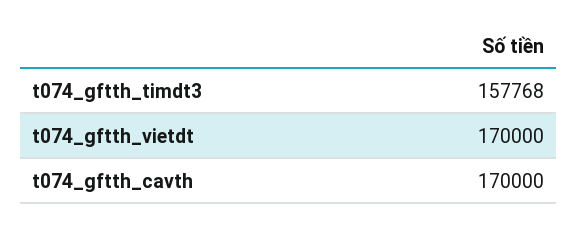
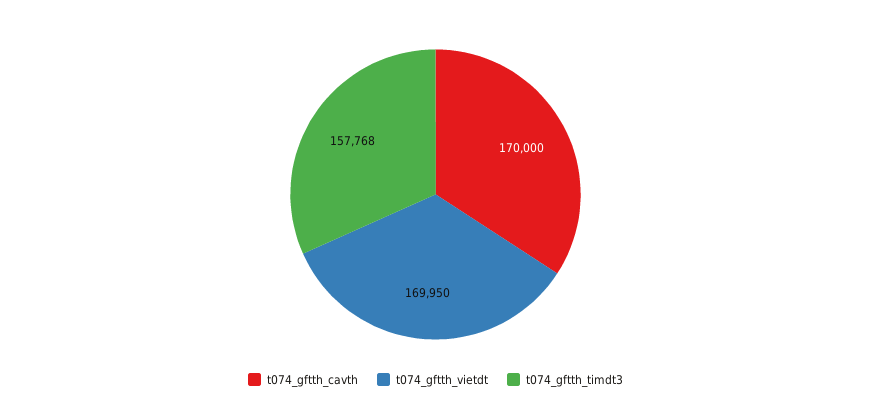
t074_gftth_vietdt: 170000 -> 169950

